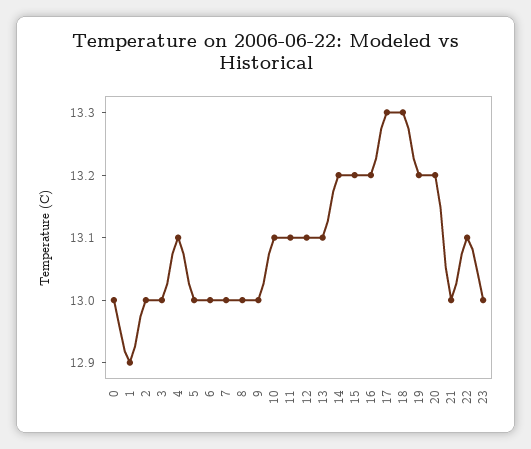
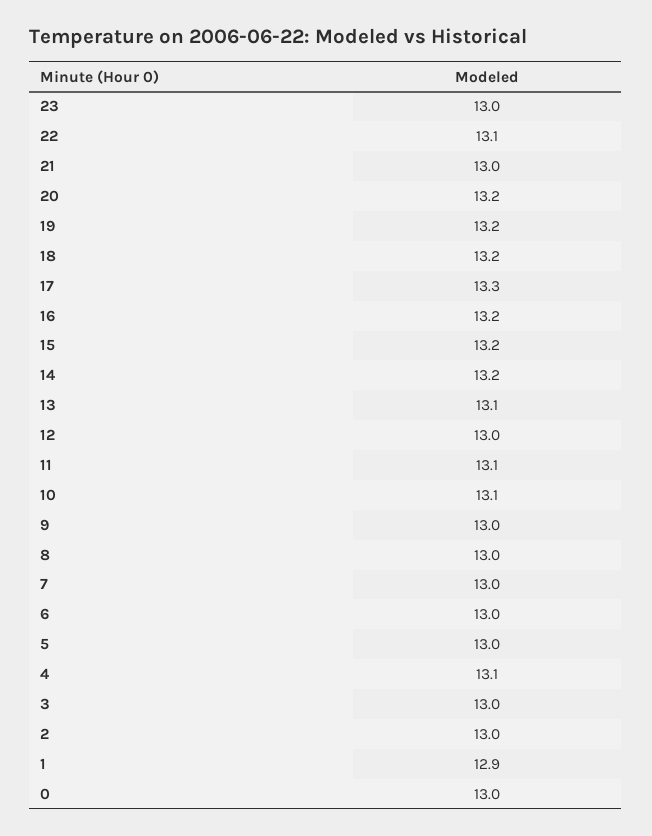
12: 13.1 -> 13
18: 13.3 -> 13.2

